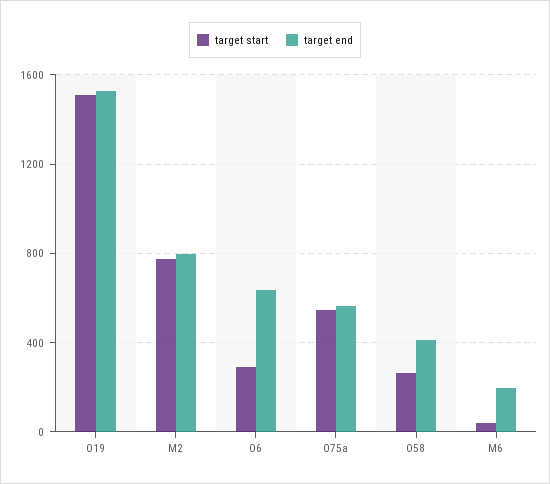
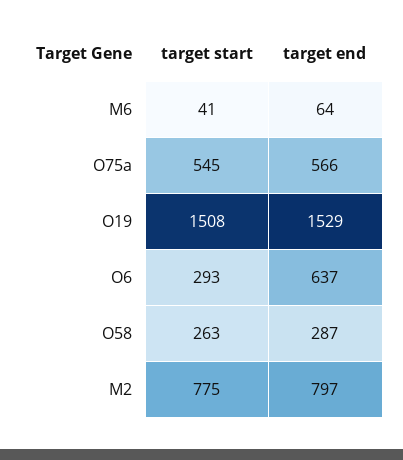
target end, O58: 400 -> 287
target end, M6: 200 -> 64

